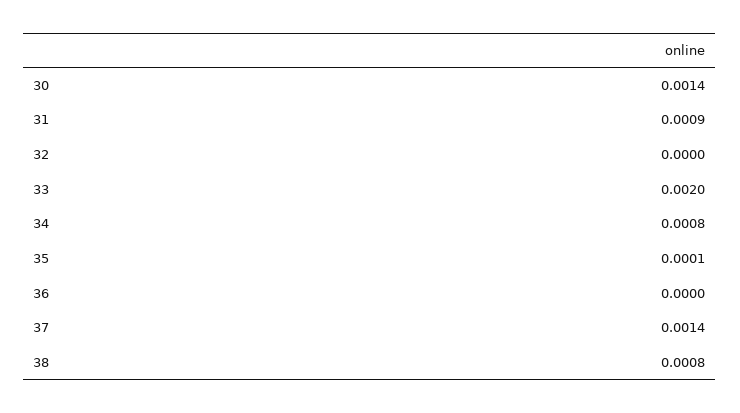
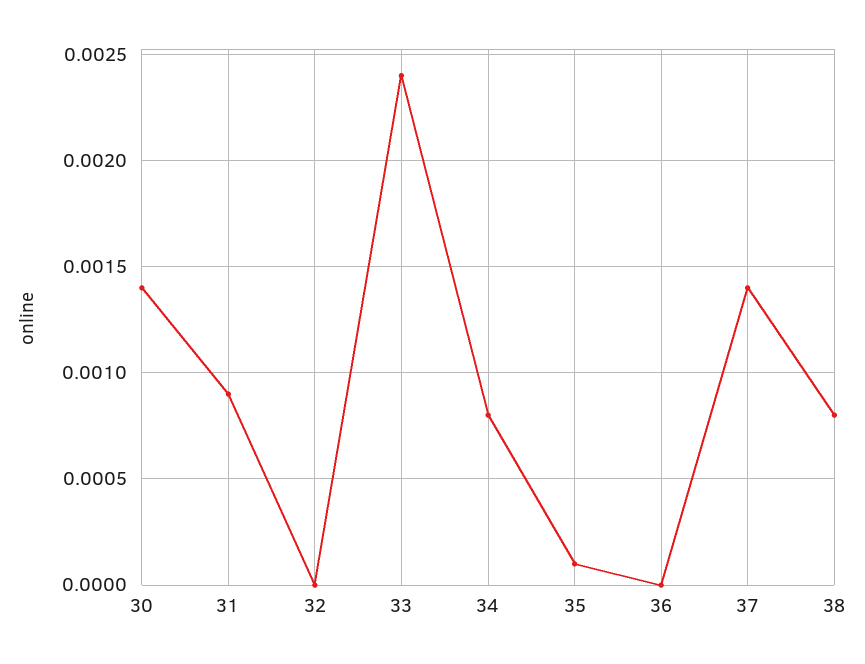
33: 0.002 -> 0.0024

